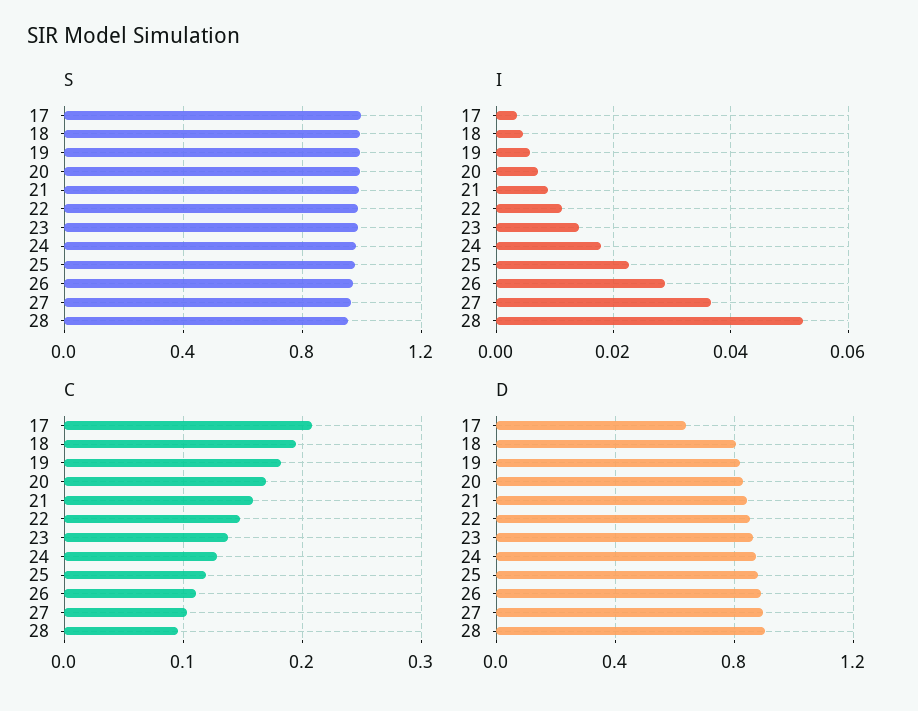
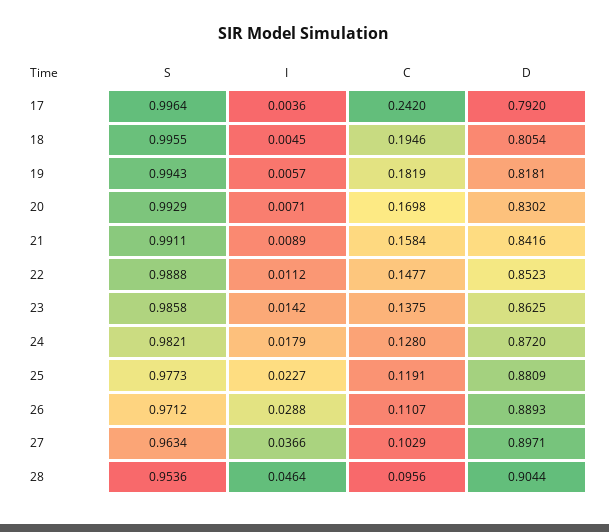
I, 28: 0.052 -> 0.0464
C, 17: 0.21 -> 0.242
D, 17: 0.65 -> 0.792

